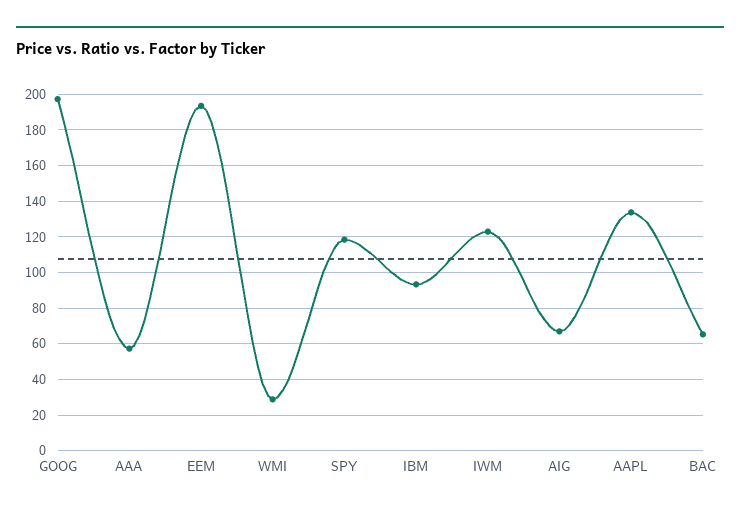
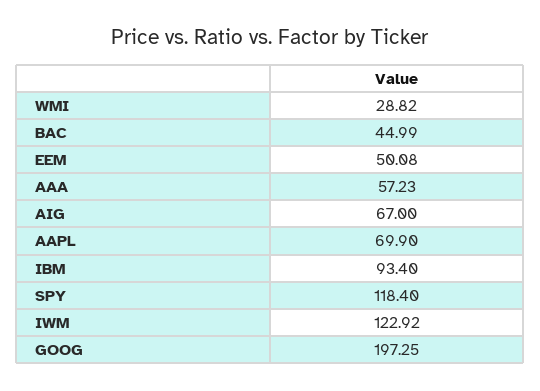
EEM: 195 -> 50.08
AAPL: 135 -> 69.9
BAC: 65 -> 44.99

